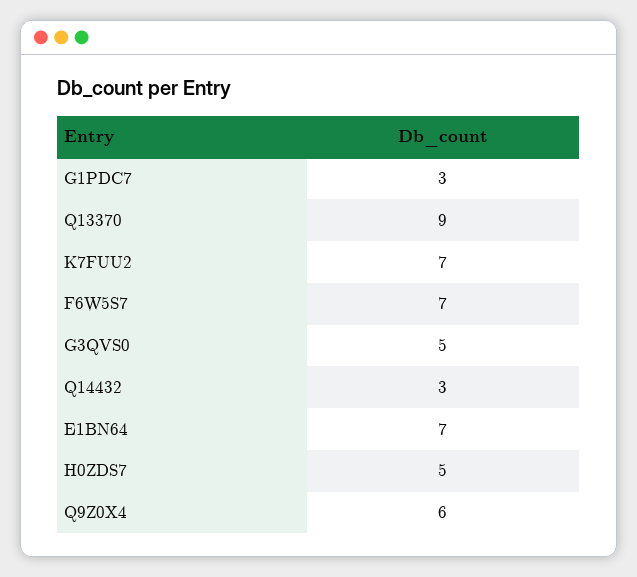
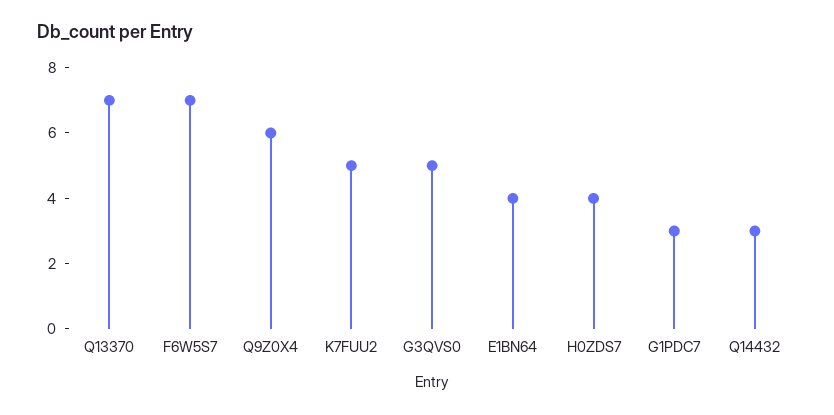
Q13370: 9 -> 7
K7FUU2: 7 -> 5
E1BN64: 7 -> 4
H0ZDS7: 5 -> 4

